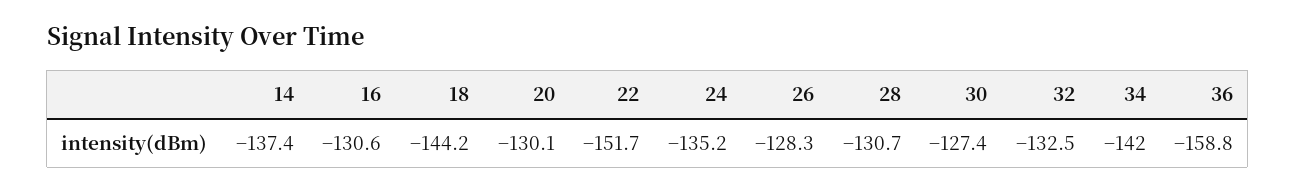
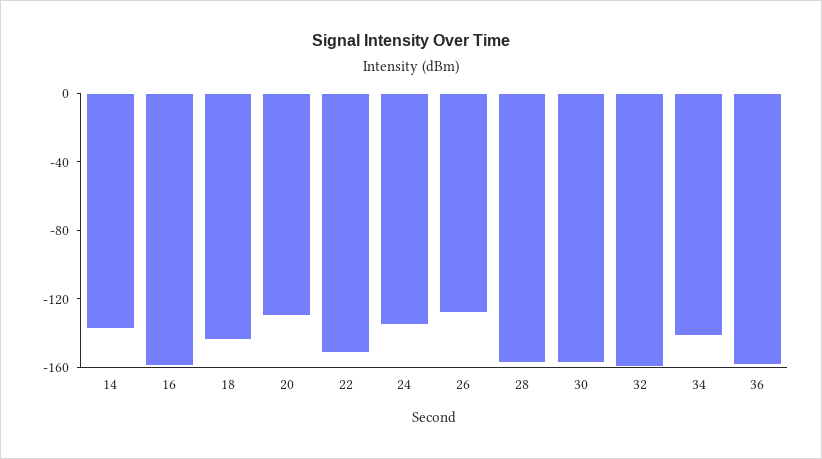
16: -130.6 -> -160
28: -130.7 -> -160
30: -127.4 -> -160
32: -132.5 -> -160

